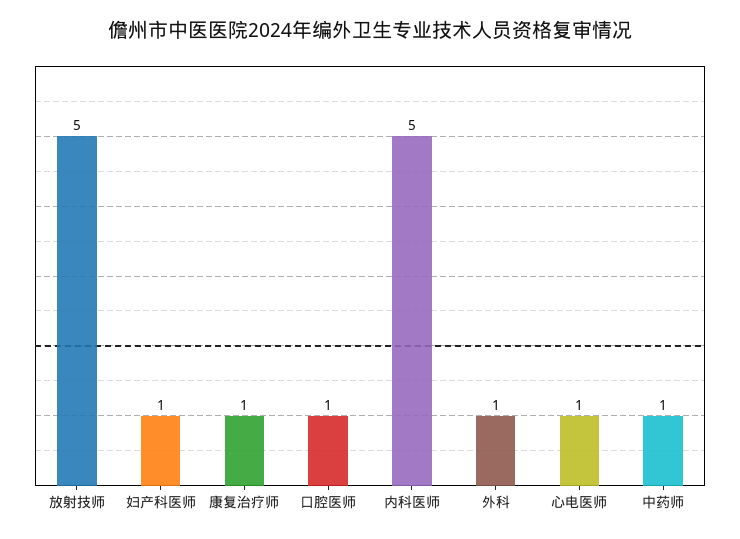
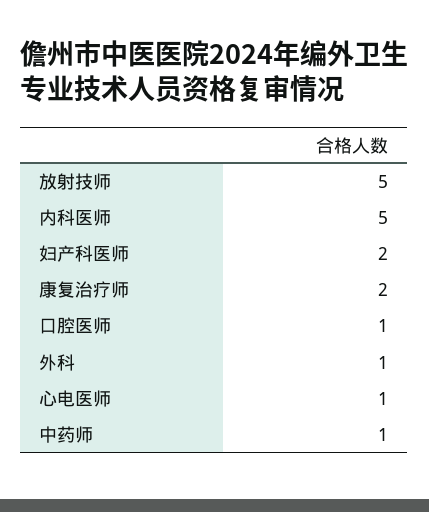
妇产科医师: 1 -> 2
康复治疗师: 1 -> 2

